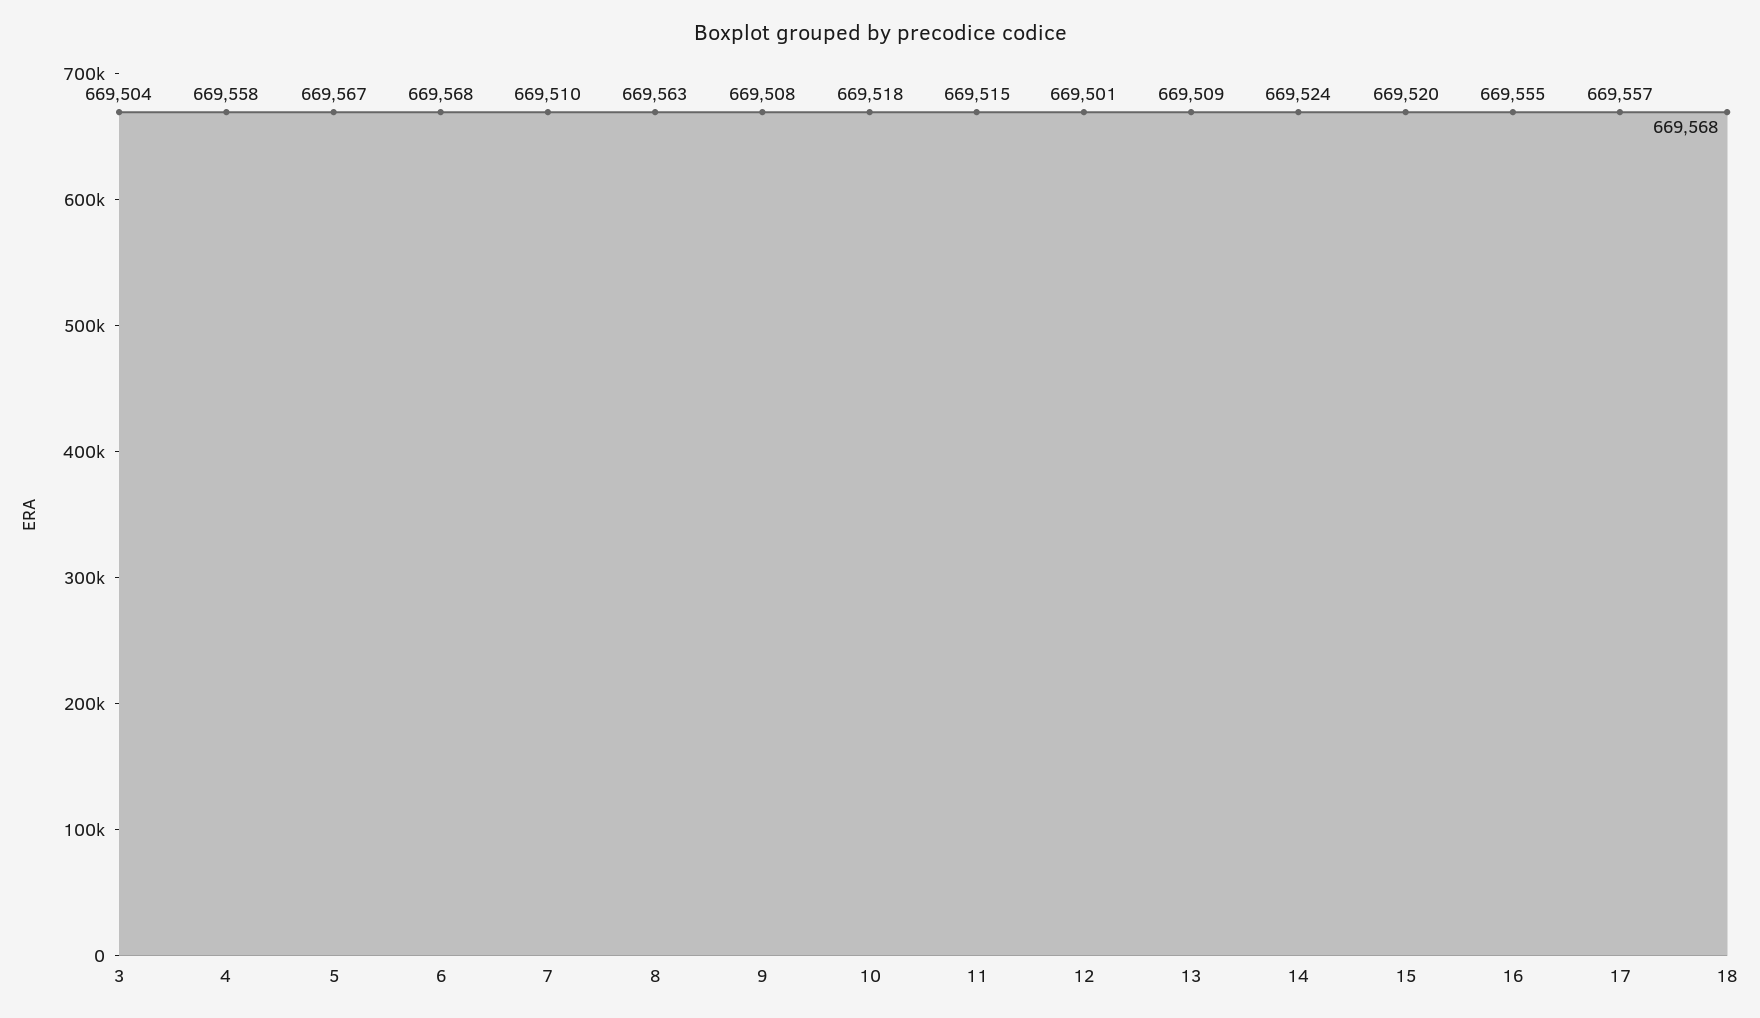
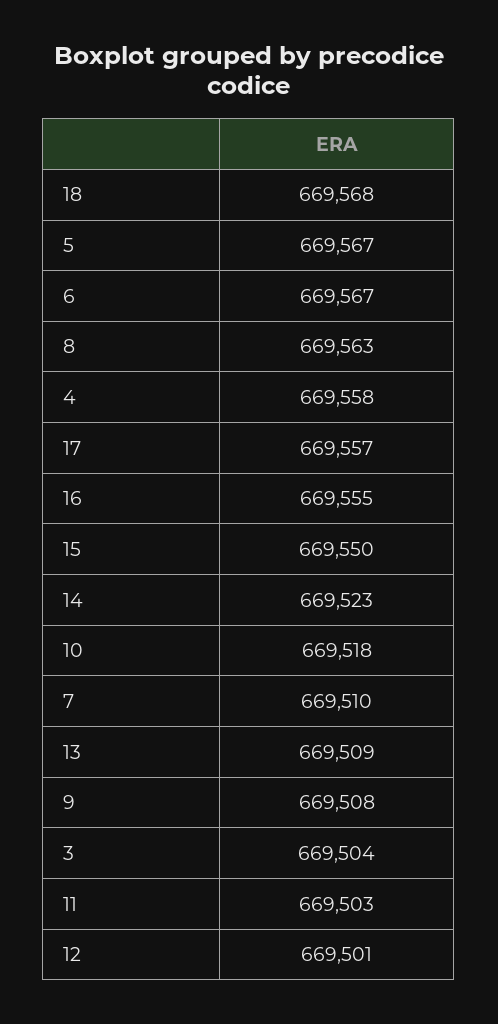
6: 669568 -> 669567
11: 669515 -> 669503
14: 669524 -> 669523
15: 669520 -> 669550

